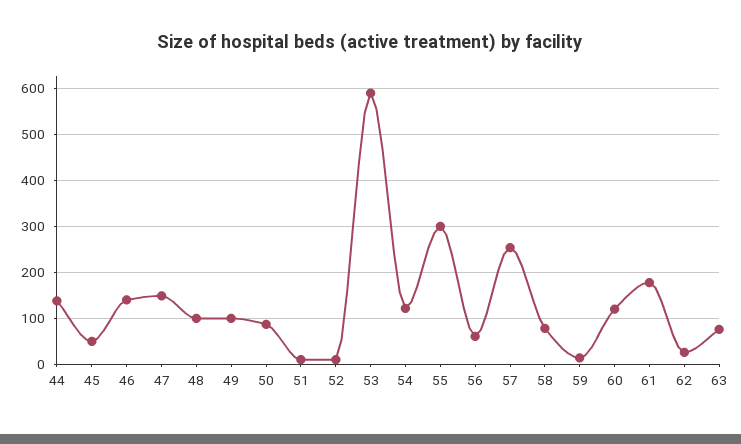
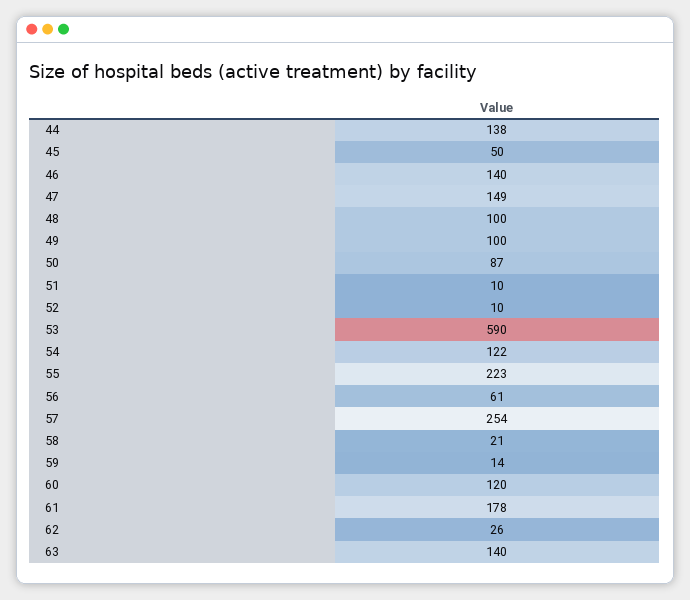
55: 300 -> 223
58: 80 -> 21
63: 80 -> 140

